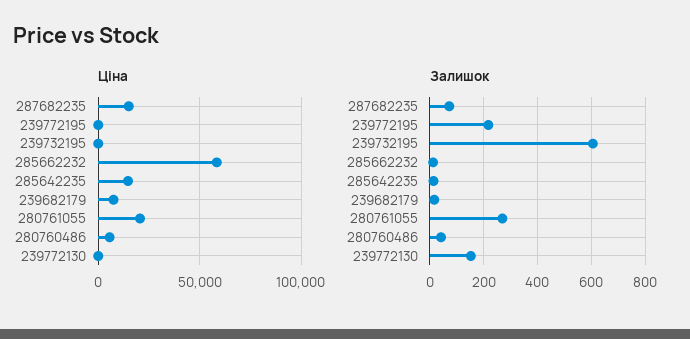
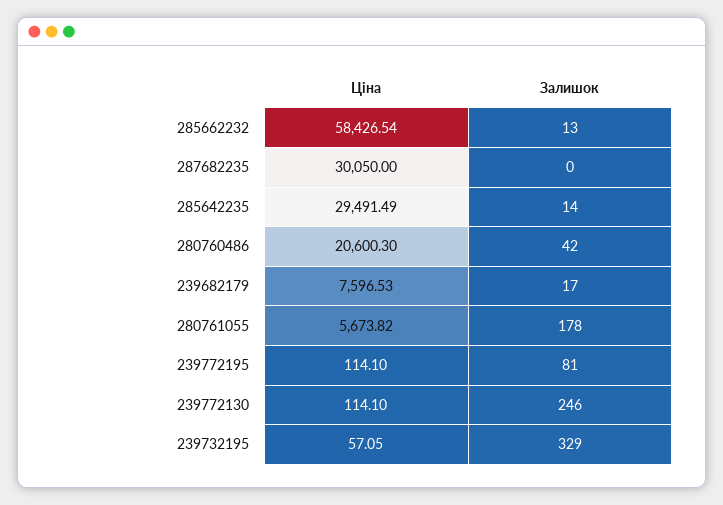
Ціна, 287682235: 15000 -> 30050
Ціна, 285642235: 15000 -> 29491.49
Ціна, 280761055: 20000 -> 5673.82
Ціна, 280760486: 5000 -> 20600.3
Залишок, 287682235: 75 -> 0
Залишок, 239772195: 225 -> 81
Залишок, 239732195: 600 -> 329
Залишок, 280761055: 275 -> 178
Залишок, 239772130: 150 -> 246

